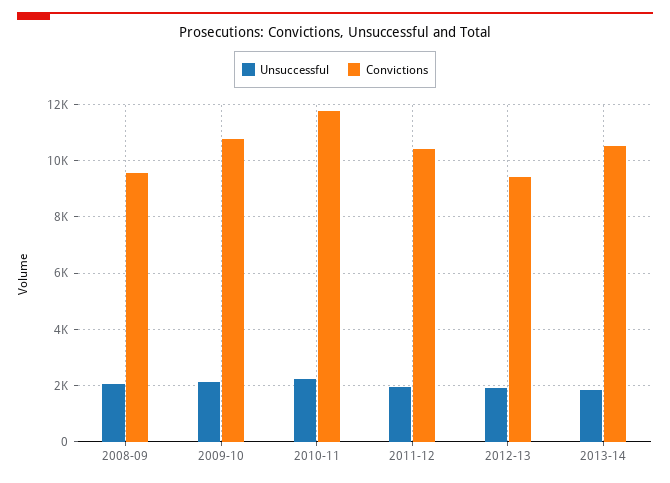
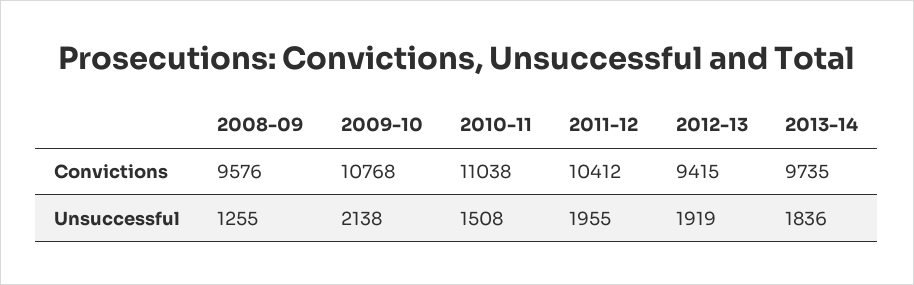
Unsuccessful, 2008-09: 2000 -> 1255
Unsuccessful, 2010-11: 2250 -> 1508
Convictions, 2010-11: 11750 -> 11038
Convictions, 2013-14: 10500 -> 9735

